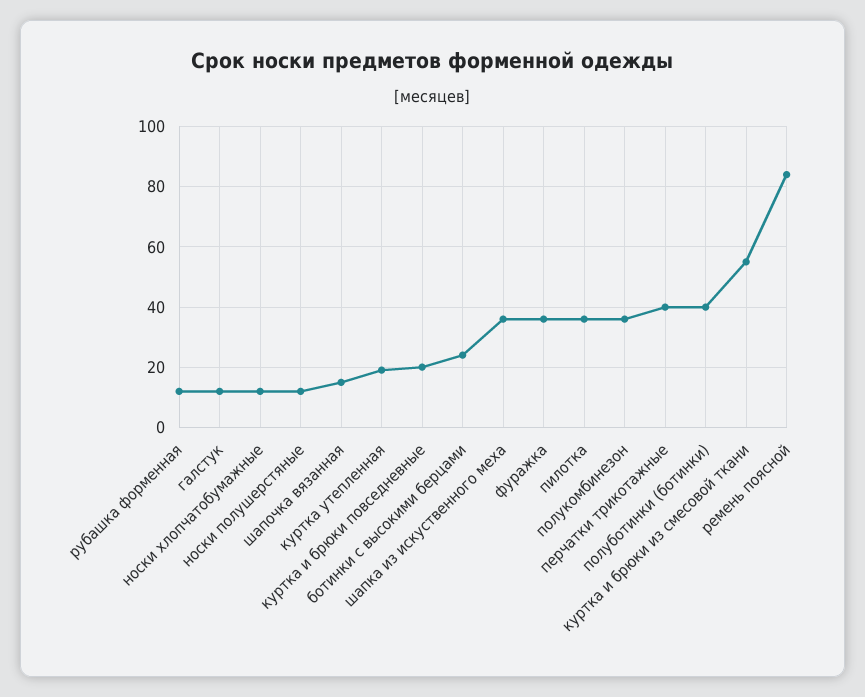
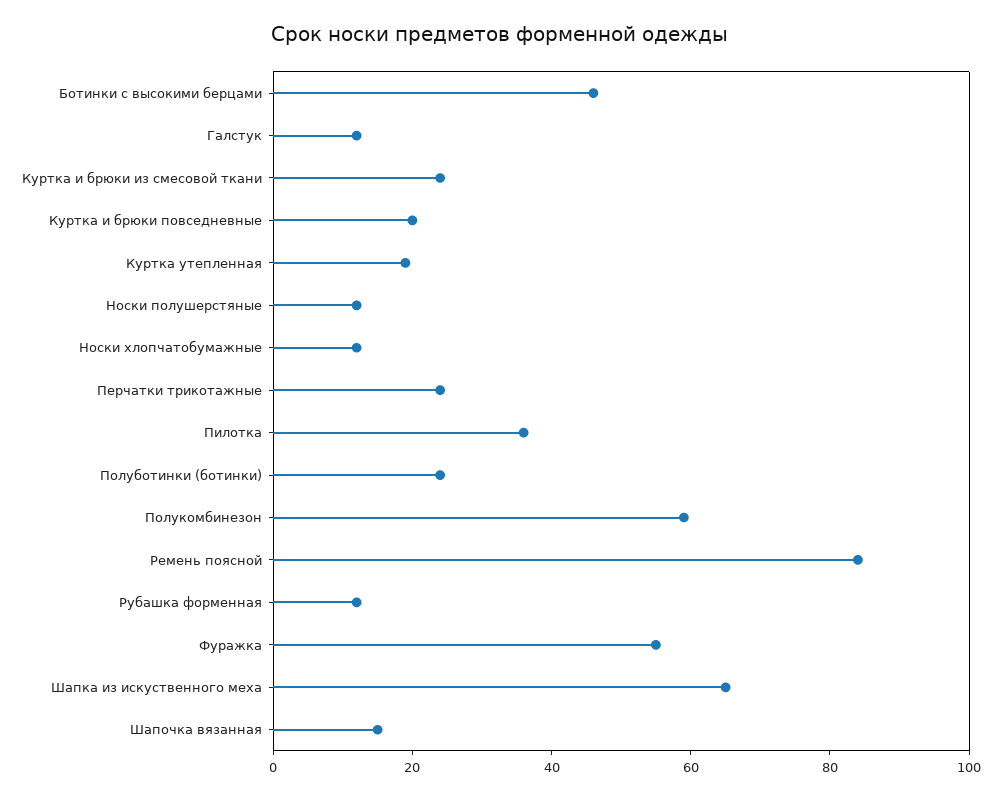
ботинки с высокими берцами: 25 -> 45
шапка из искуственного меха: 35 -> 65
фуражка: 35 -> 55
полукомбинезон: 35 -> 60
перчатки трикотажные: 40 -> 25
полуботинки (ботинки): 40 -> 25
куртка и брюки из смесовой ткани: 55 -> 25

